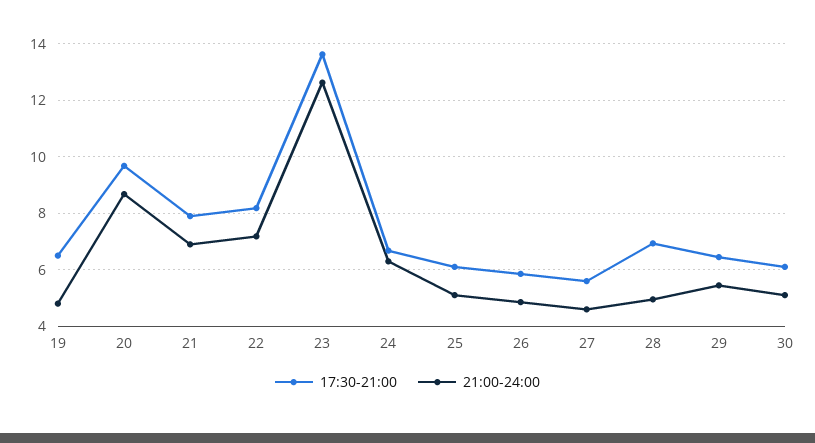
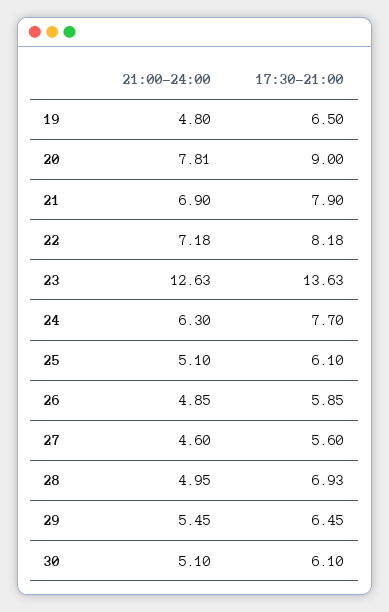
17:30-21:00, 20: 9.75 -> 9
21:00-24:00, 20: 8.75 -> 7.81
17:30-21:00, 24: 6.75 -> 7.7

